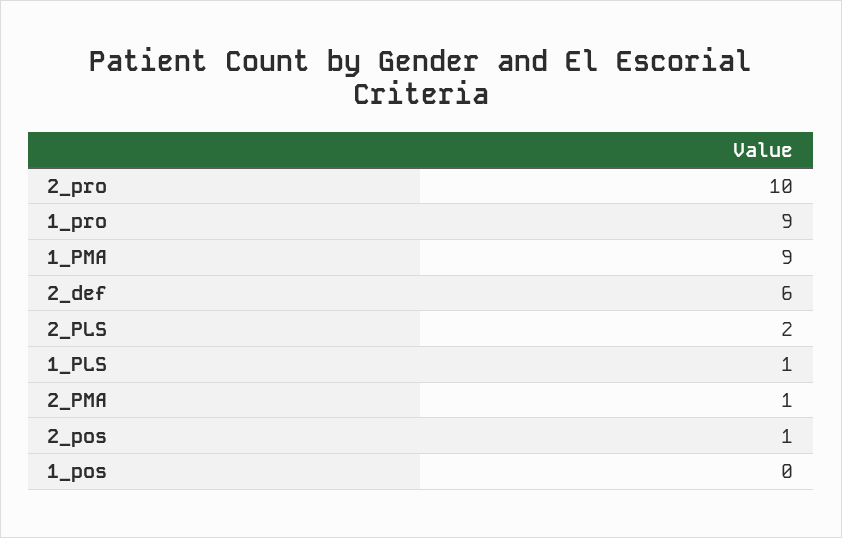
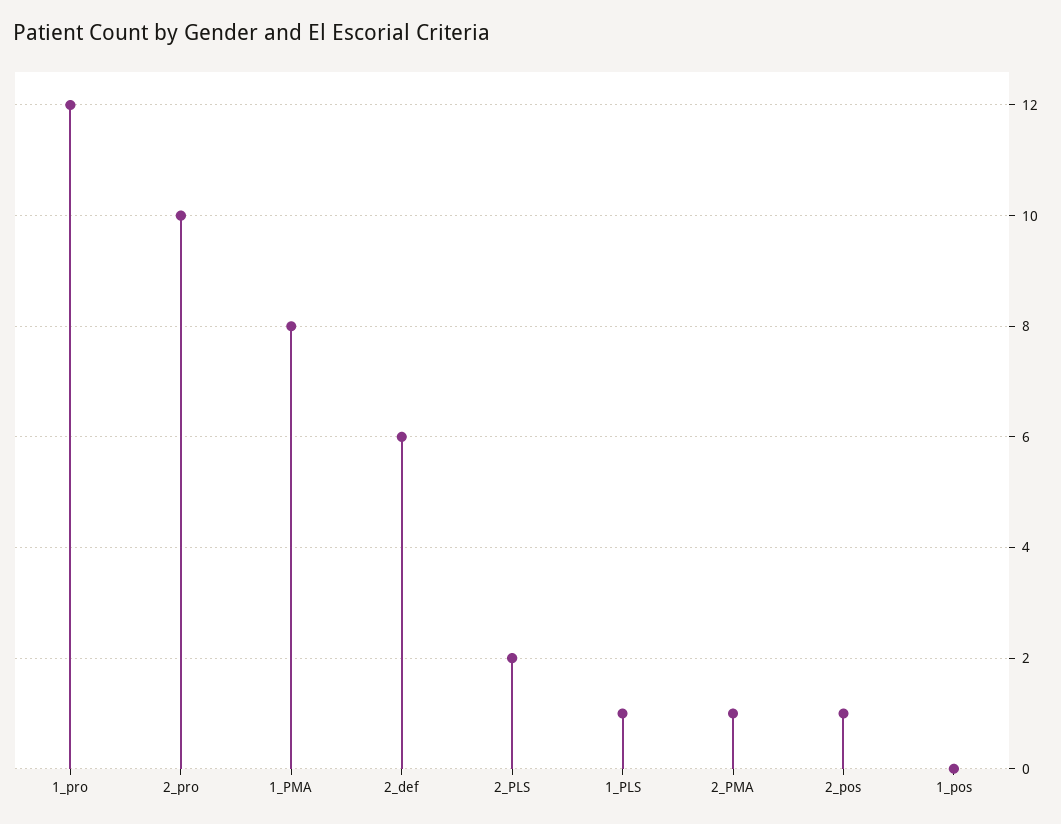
1_pro: 9 -> 12
1_PMA: 9 -> 8

